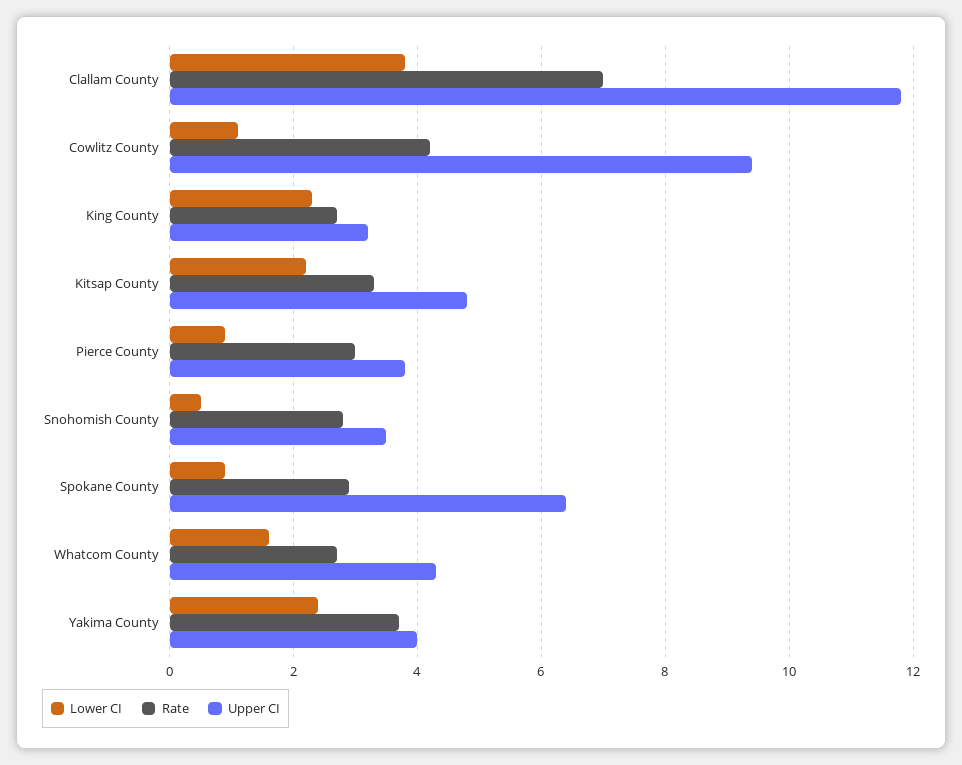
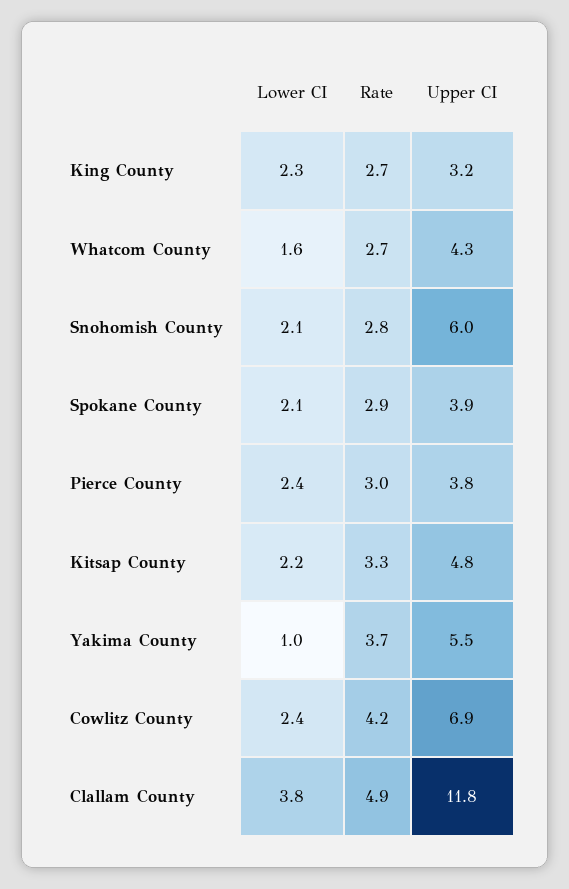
Rate, Clallam County: 7 -> 4.9
Lower CI, Cowlitz County: 1 -> 2.4
Upper CI, Cowlitz County: 9.5 -> 6.9
Lower CI, Pierce County: 1 -> 2.4
Lower CI, Snohomish County: 0.5 -> 2.1
Upper CI, Snohomish County: 3.5 -> 6
Lower CI, Spokane County: 1 -> 2.1
Upper CI, Spokane County: 6.5 -> 3.9
Lower CI, Yakima County: 2.5 -> 1
Upper CI, Yakima County: 4 -> 5.5

